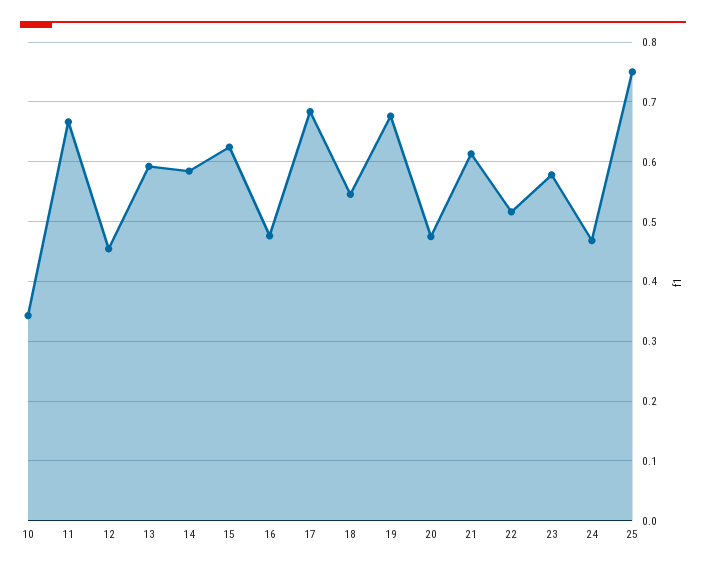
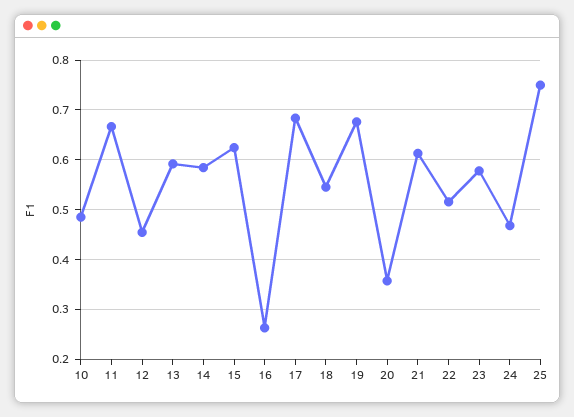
10: 0.34 -> 0.48
16: 0.48 -> 0.26
20: 0.48 -> 0.36

